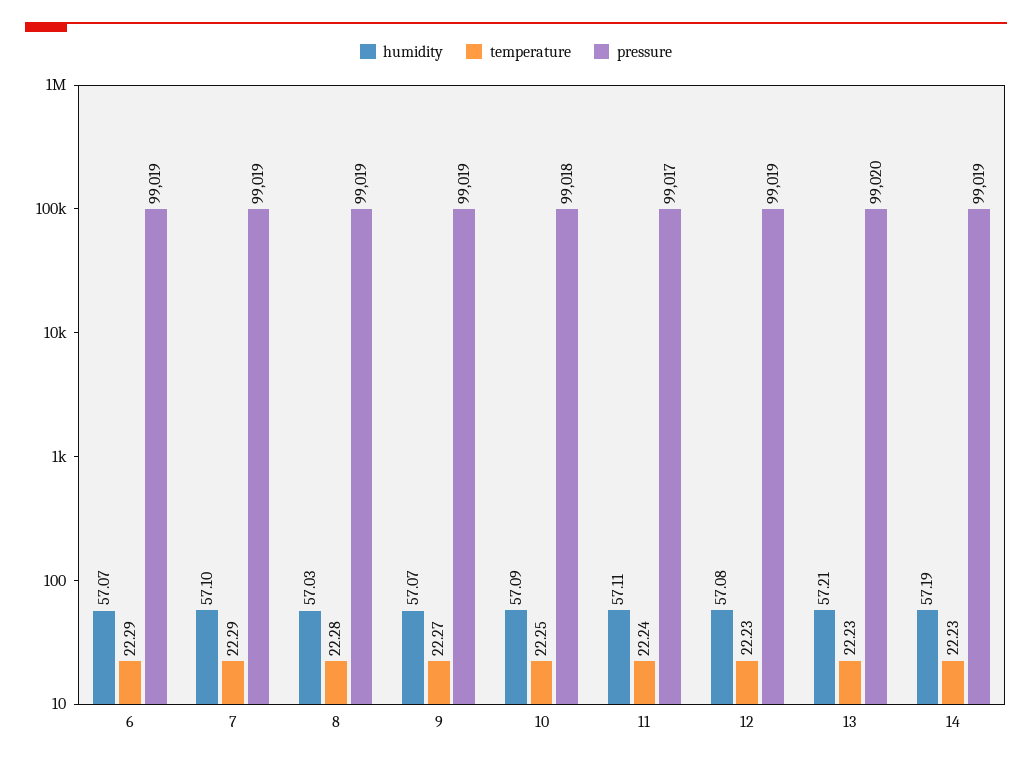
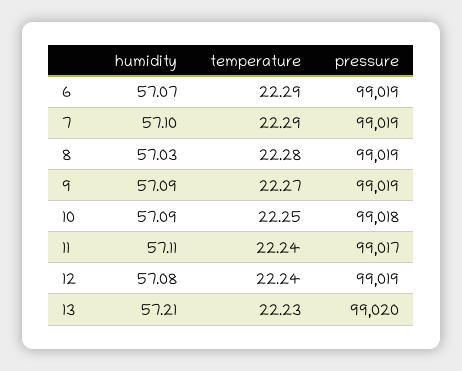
humidity, 9: 57.07 -> 57.09
temperature, 12: 22.23 -> 22.24
humidity, 14: 57.19 -> none
temperature, 14: 22.23 -> none
pressure, 14: 99019 -> none

